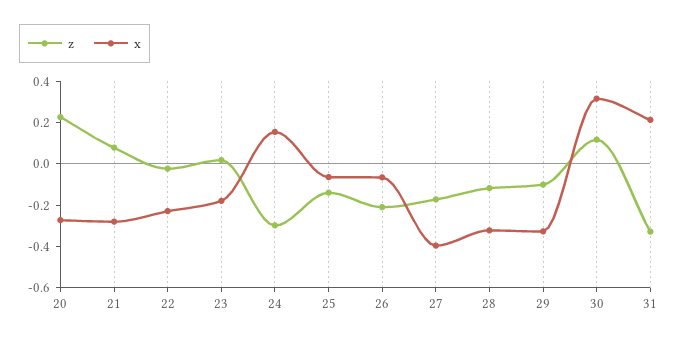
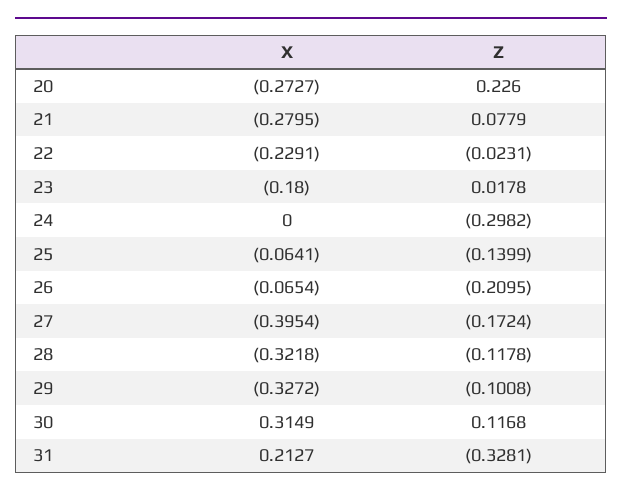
x, 24: 0.15 -> 0

